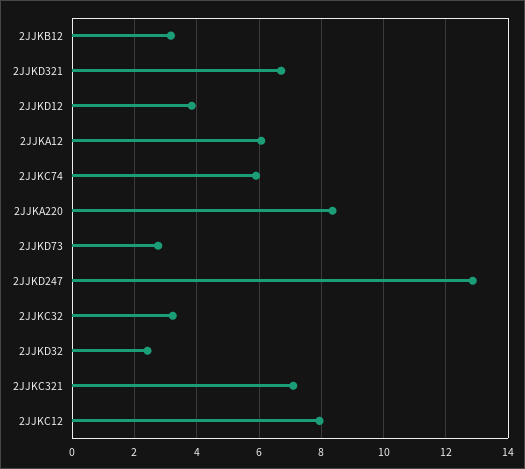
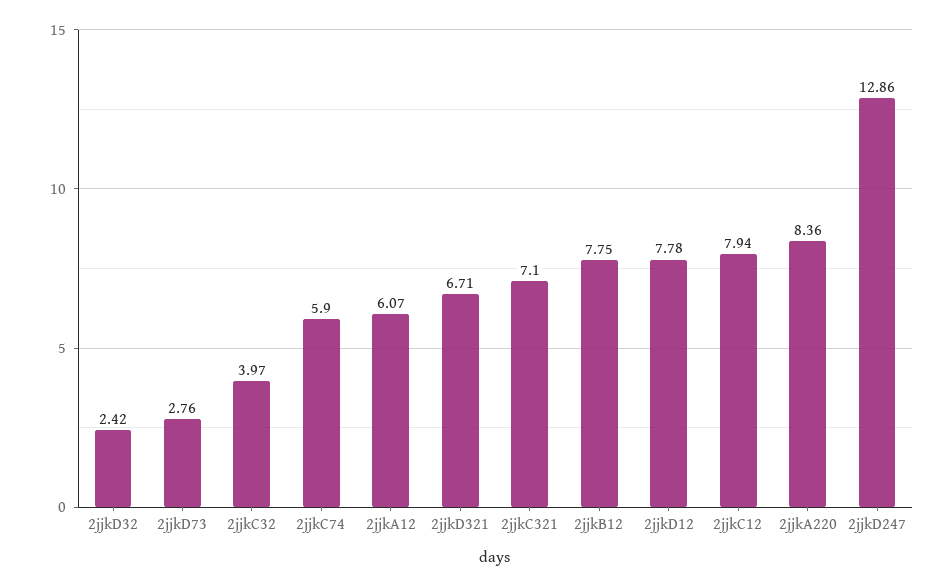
2JJKB12: 3.2 -> 7.75
2JJKD12: 3.8 -> 7.78
2JJKC32: 3.2 -> 3.97

